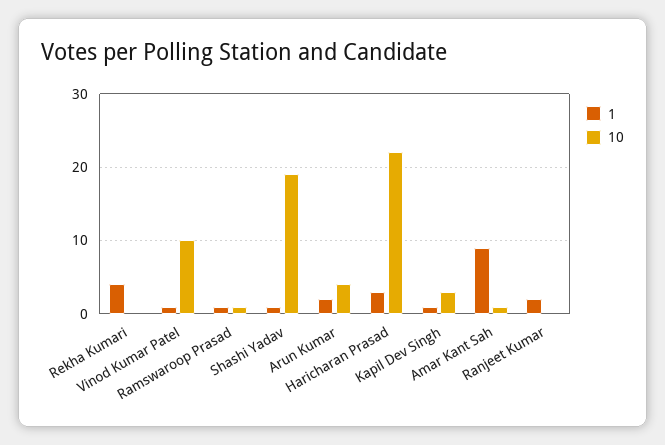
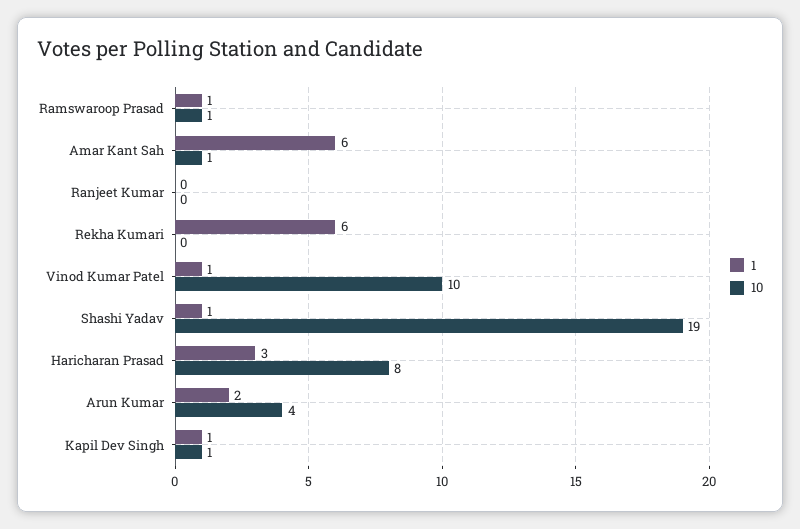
1, Rekha Kumari: 4 -> 6
10, Haricharan Prasad: 22 -> 8
10, Kapil Dev Singh: 3 -> 1
1, Amar Kant Sah: 9 -> 6
1, Ranjeet Kumar: 2 -> 0

